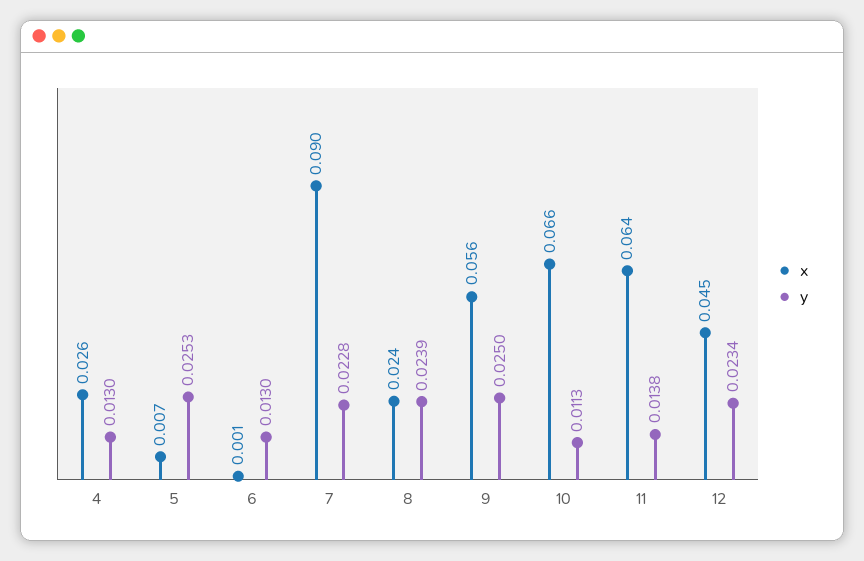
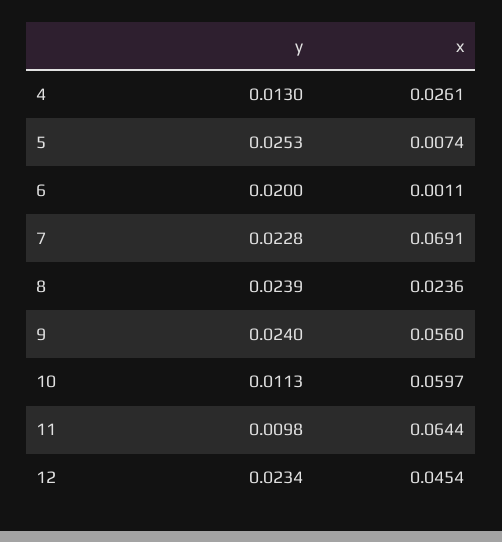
y, 6: 0.013 -> 0.02
x, 7: 0.09 -> 0.0691
y, 9: 0.025 -> 0.024
x, 10: 0.066 -> 0.0597
y, 11: 0.0138 -> 0.0098

